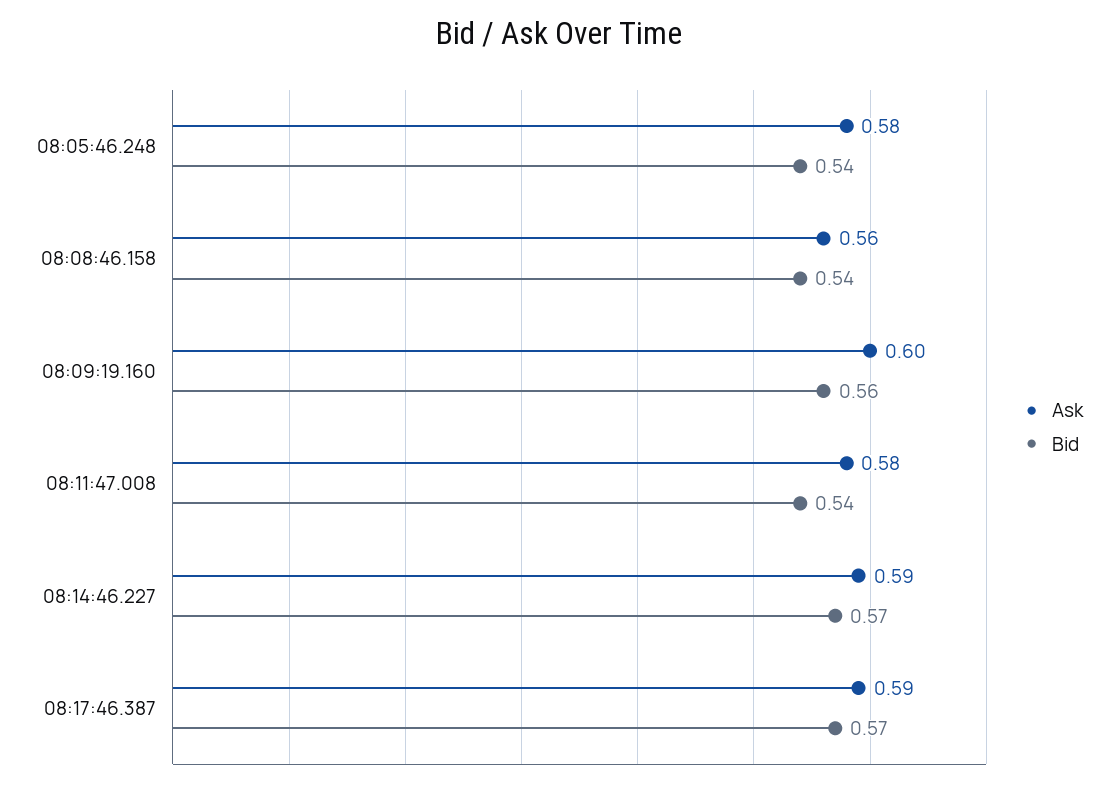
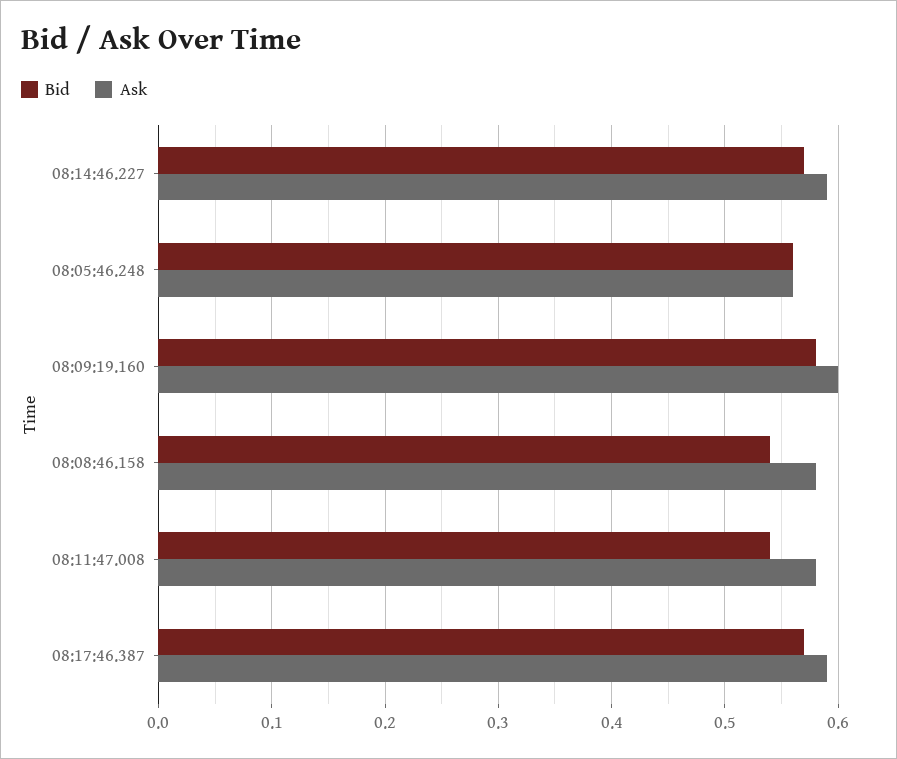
Ask, 08:05:46.248: 0.58 -> 0.56
Bid, 08:05:46.248: 0.54 -> 0.56
Ask, 08:08:46.158: 0.56 -> 0.58
Bid, 08:09:19.160: 0.56 -> 0.58

